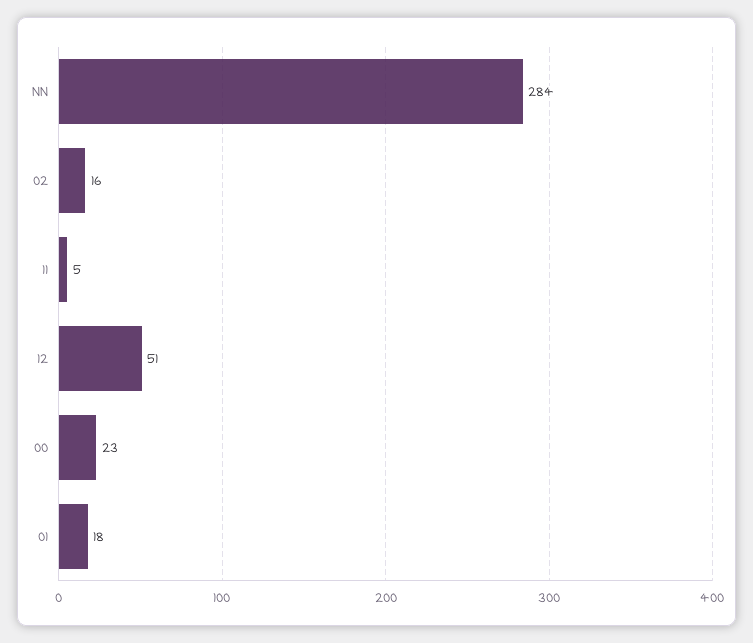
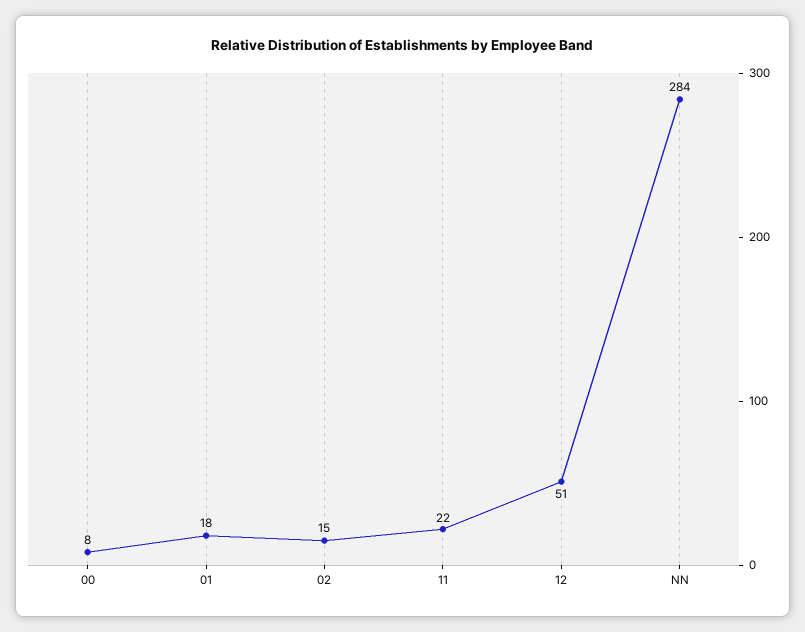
02: 16 -> 15
11: 5 -> 22
00: 23 -> 8

